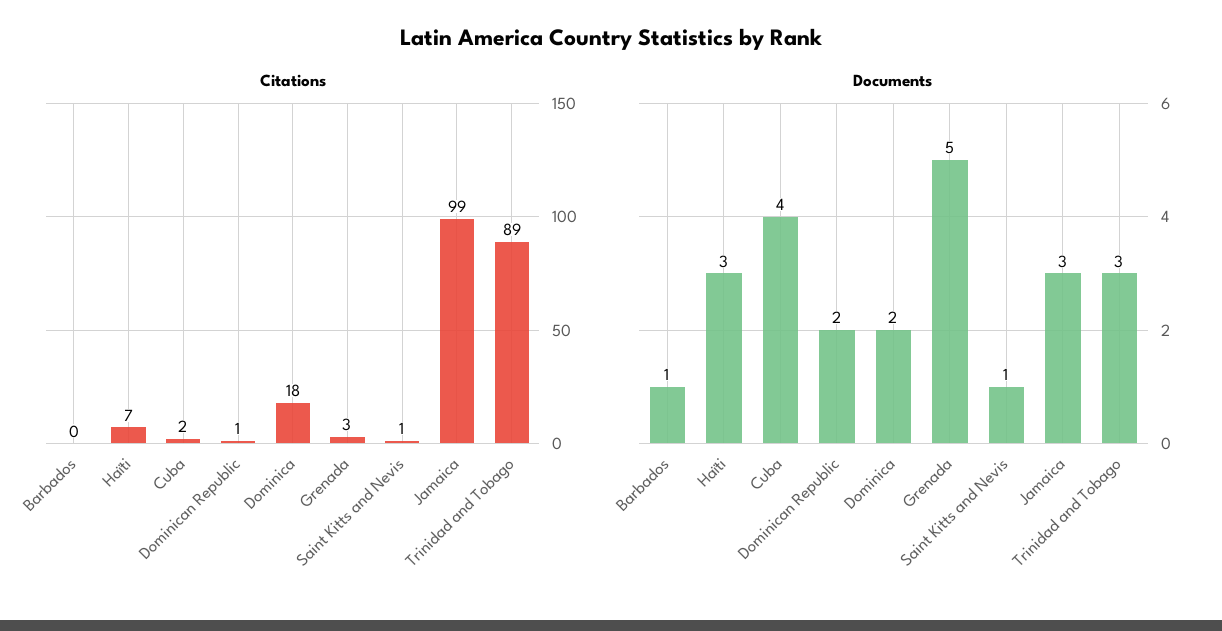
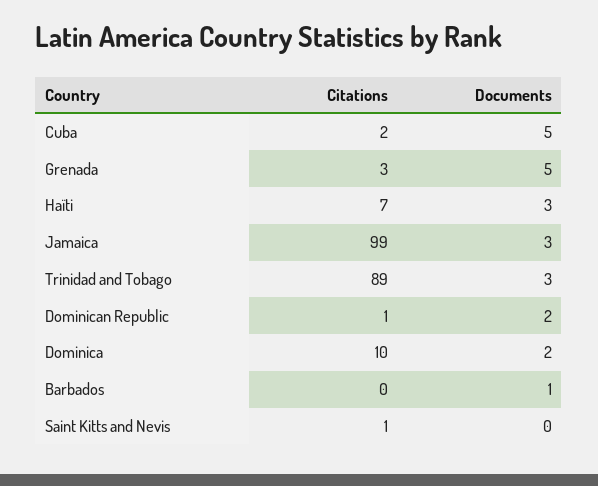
Citations, Dominica: 18 -> 10
Documents, Cuba: 4 -> 5
Documents, Saint Kitts and Nevis: 1 -> 0

